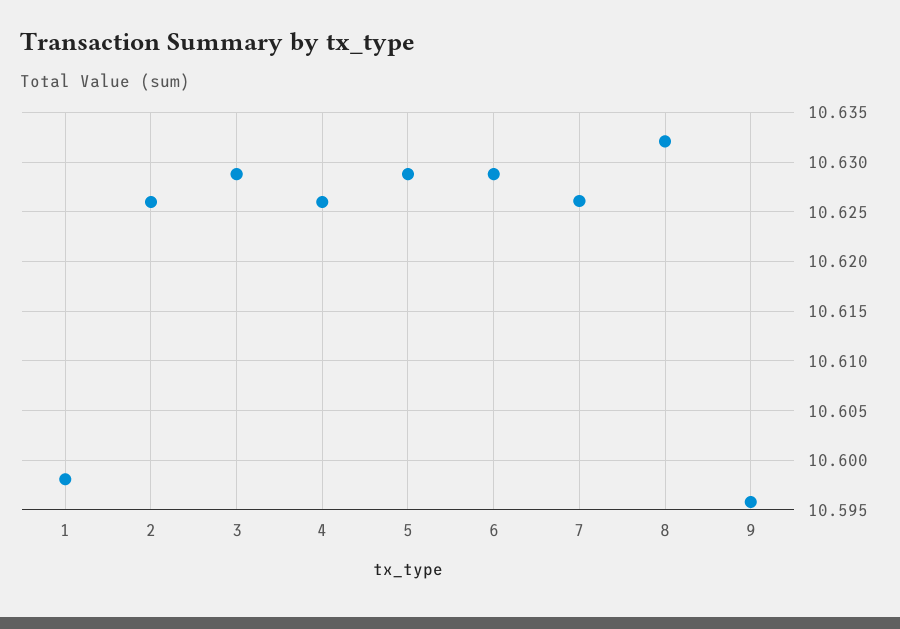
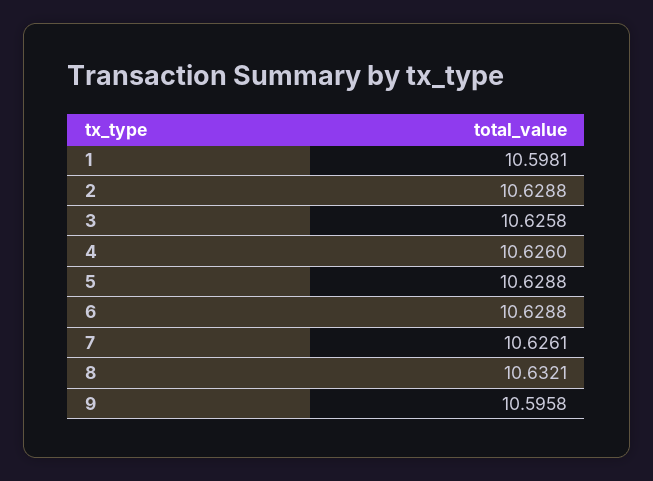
2: 10.626 -> 10.6288
3: 10.629 -> 10.6258

